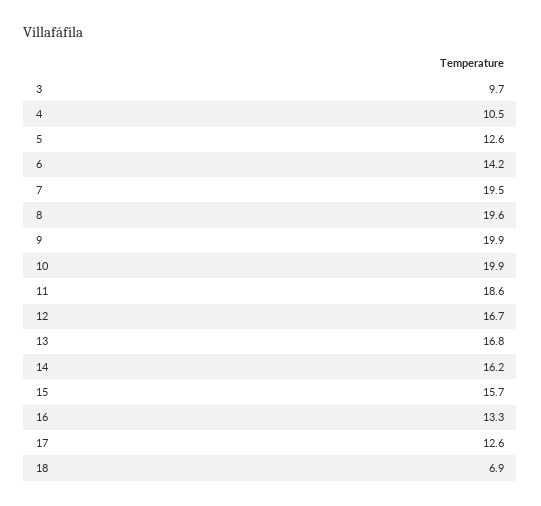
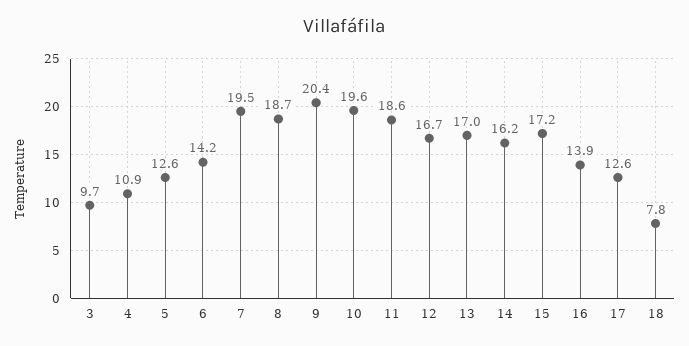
4: 10.5 -> 10.9
8: 19.6 -> 18.7
9: 19.9 -> 20.4
10: 19.9 -> 19.6
13: 16.8 -> 17
15: 15.7 -> 17.2
16: 13.3 -> 13.9
18: 6.9 -> 7.8

